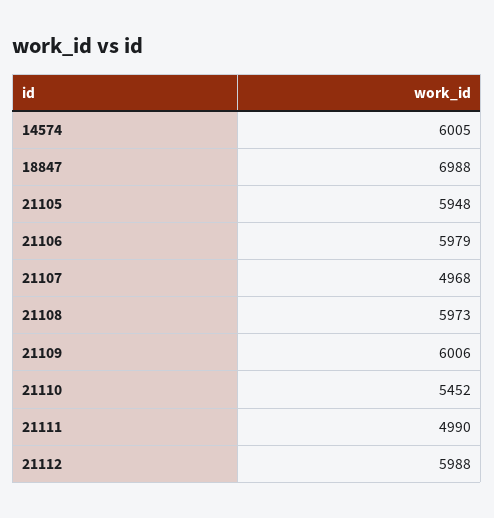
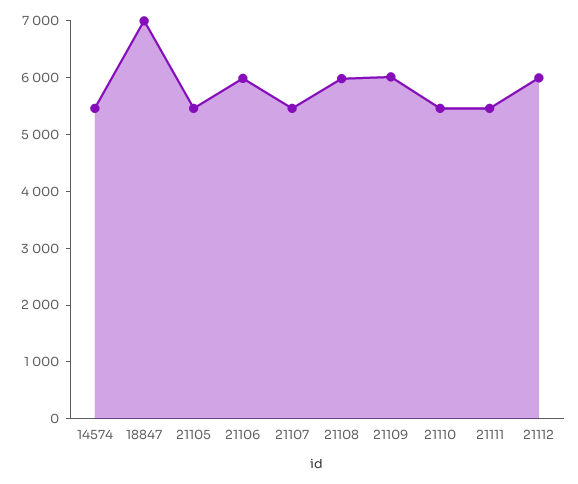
14574: 6005 -> 5400
21105: 5948 -> 5400
21107: 4968 -> 5400
21111: 4990 -> 5400

